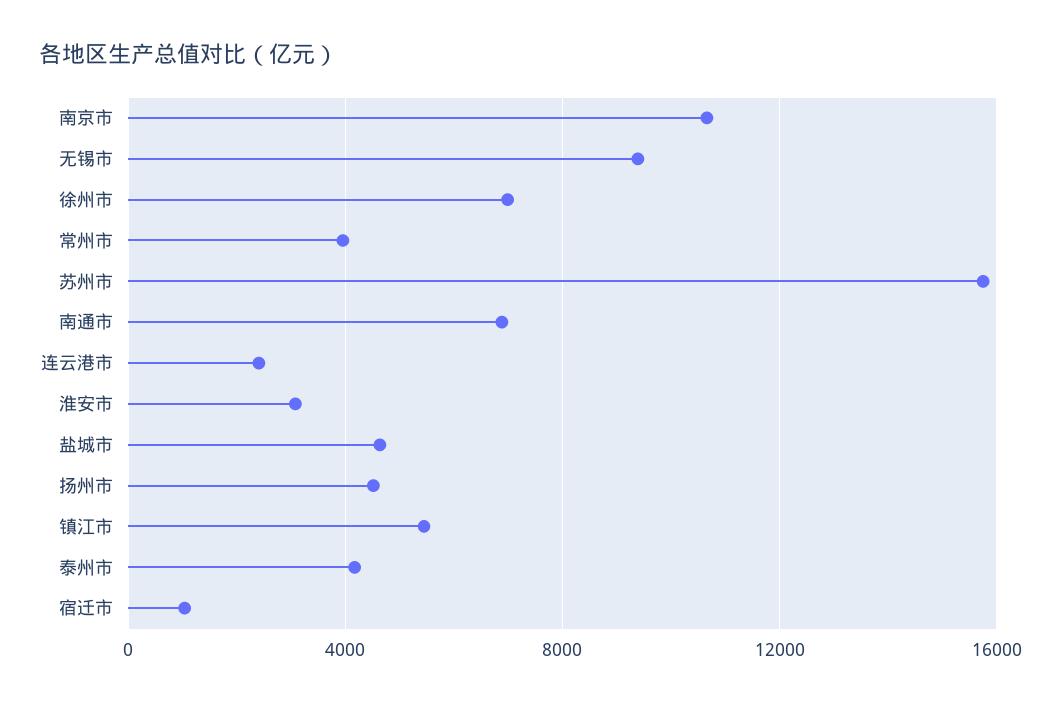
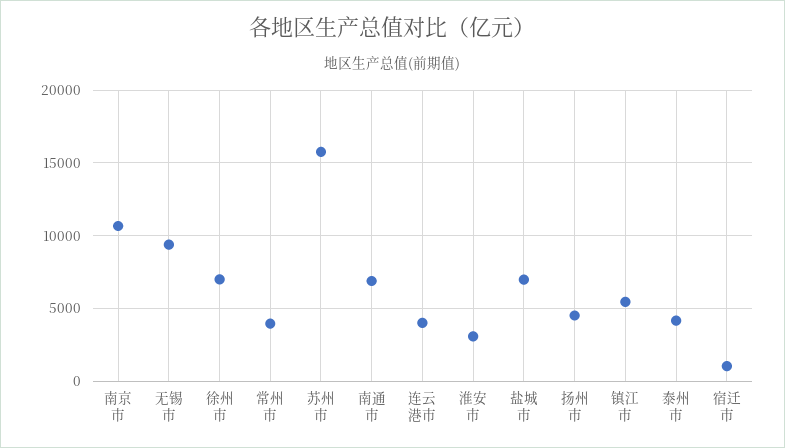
连云港市: 2500 -> 4000
盐城市: 4500 -> 7000

